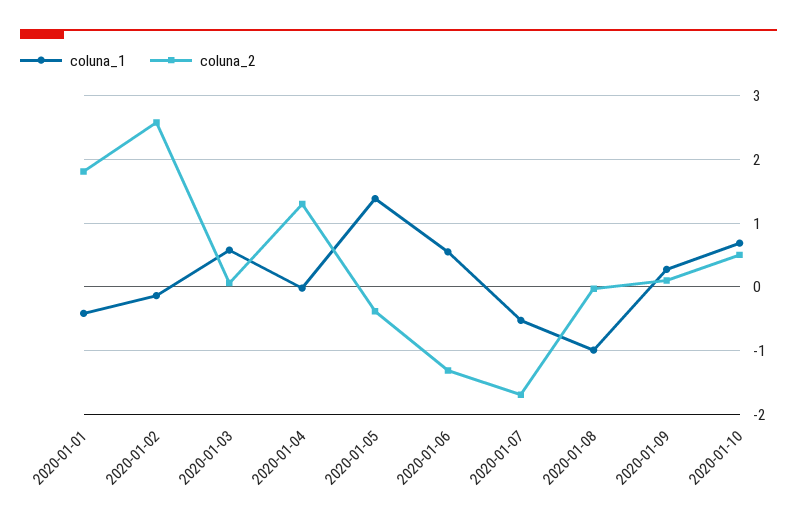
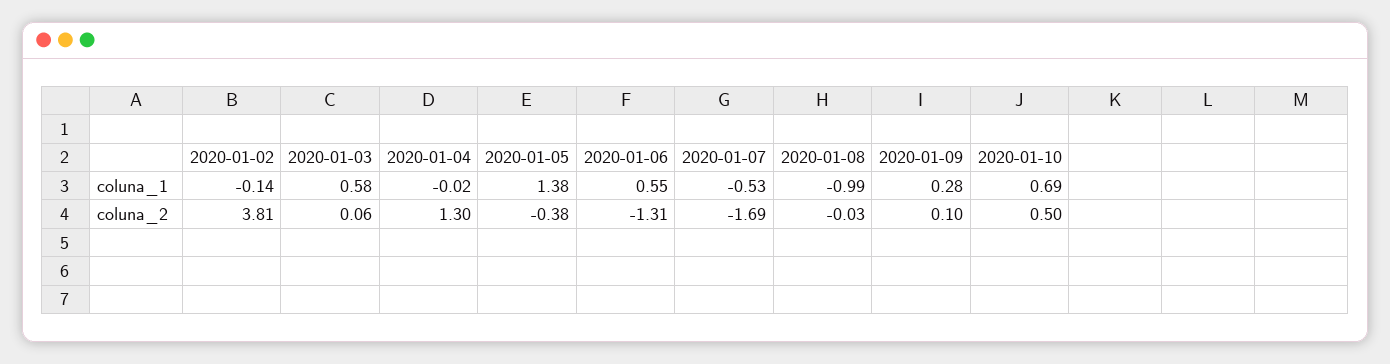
coluna_1, 2020-01-01: -0.4 -> none
coluna_2, 2020-01-01: 1.8 -> none
coluna_2, 2020-01-02: 2.6 -> 3.81

